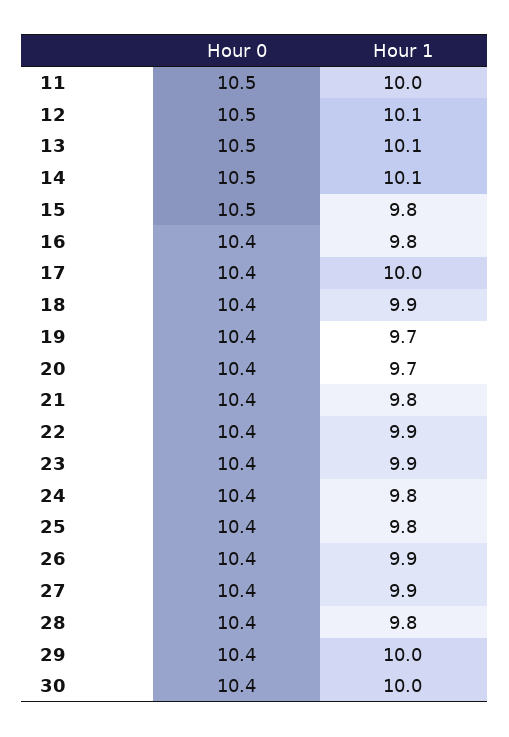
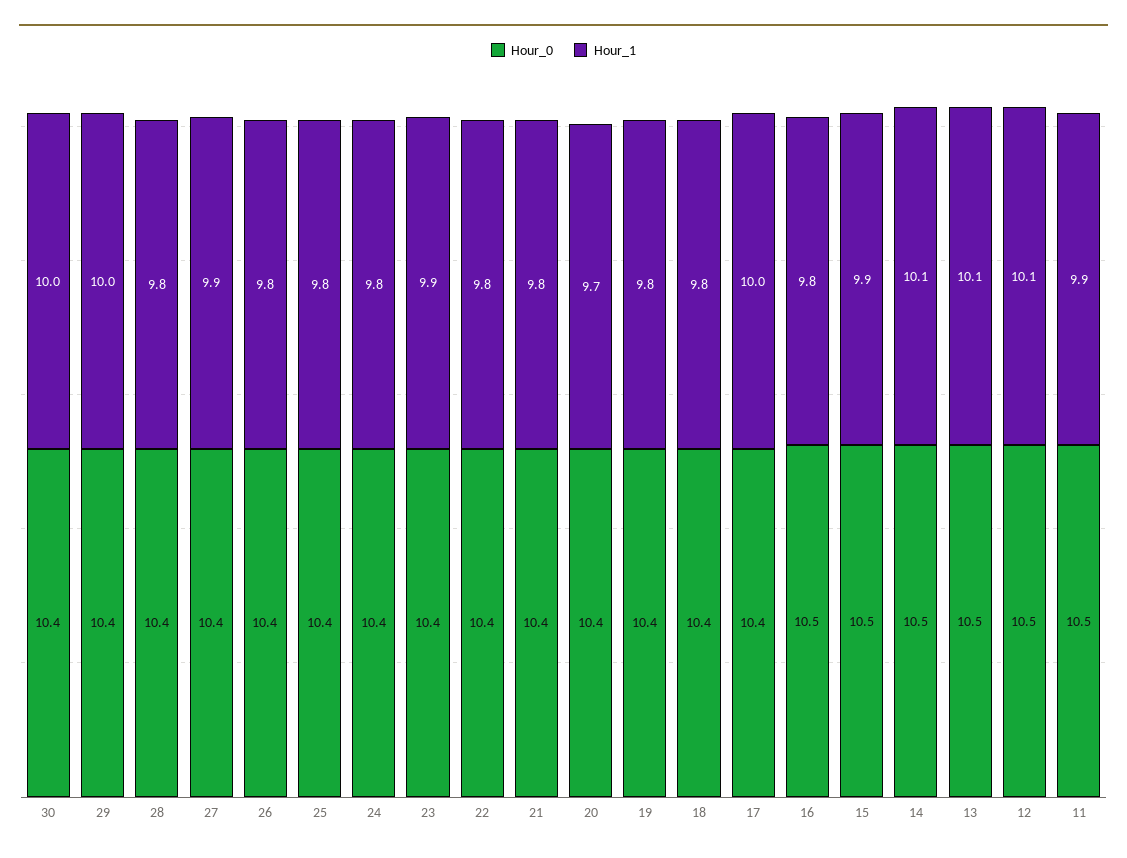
Hour 1, 11: 10 -> 9.9
Hour 1, 15: 9.8 -> 9.9
Hour 0, 16: 10.4 -> 10.5
Hour 1, 18: 9.9 -> 9.8
Hour 1, 19: 9.7 -> 9.8
Hour 1, 22: 9.9 -> 9.8
Hour 1, 26: 9.9 -> 9.8

